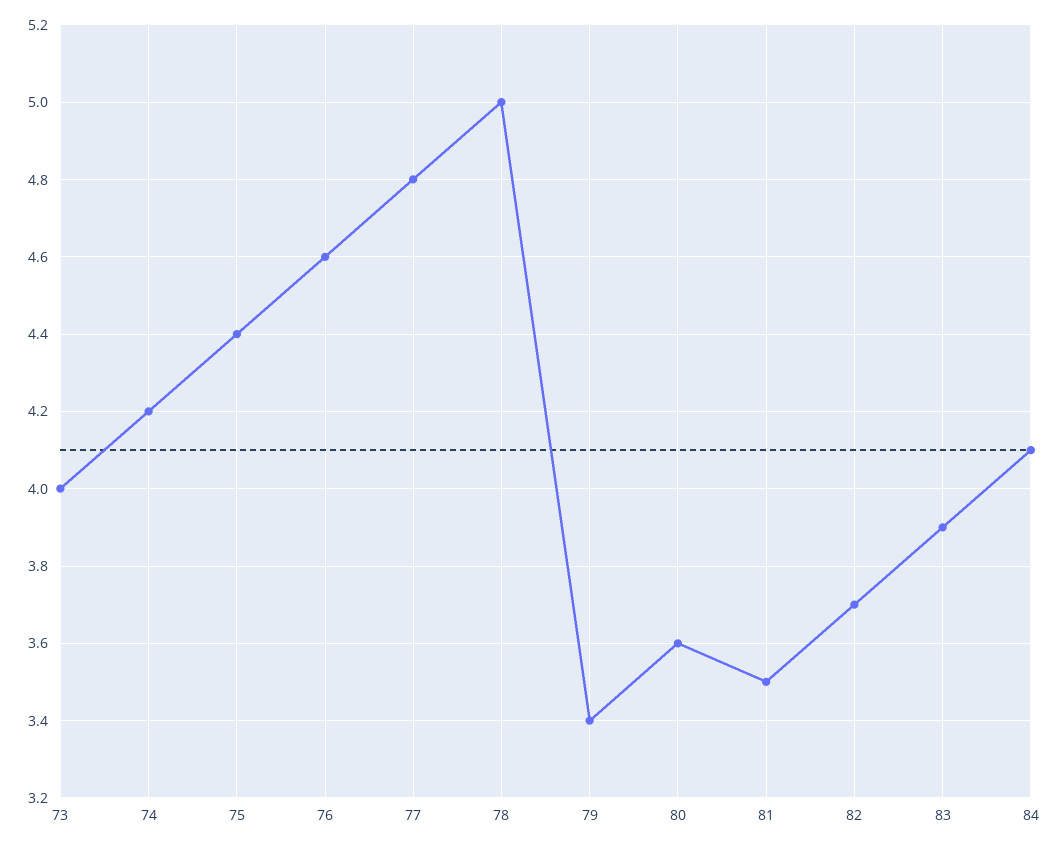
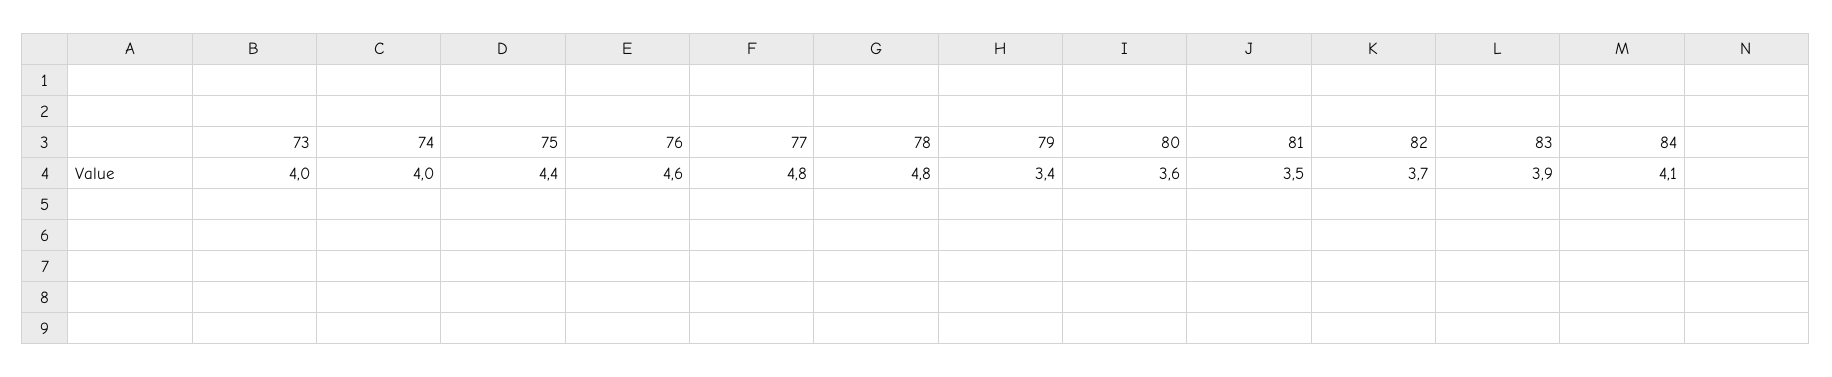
74: 4.2 -> 4
78: 5 -> 4.8

